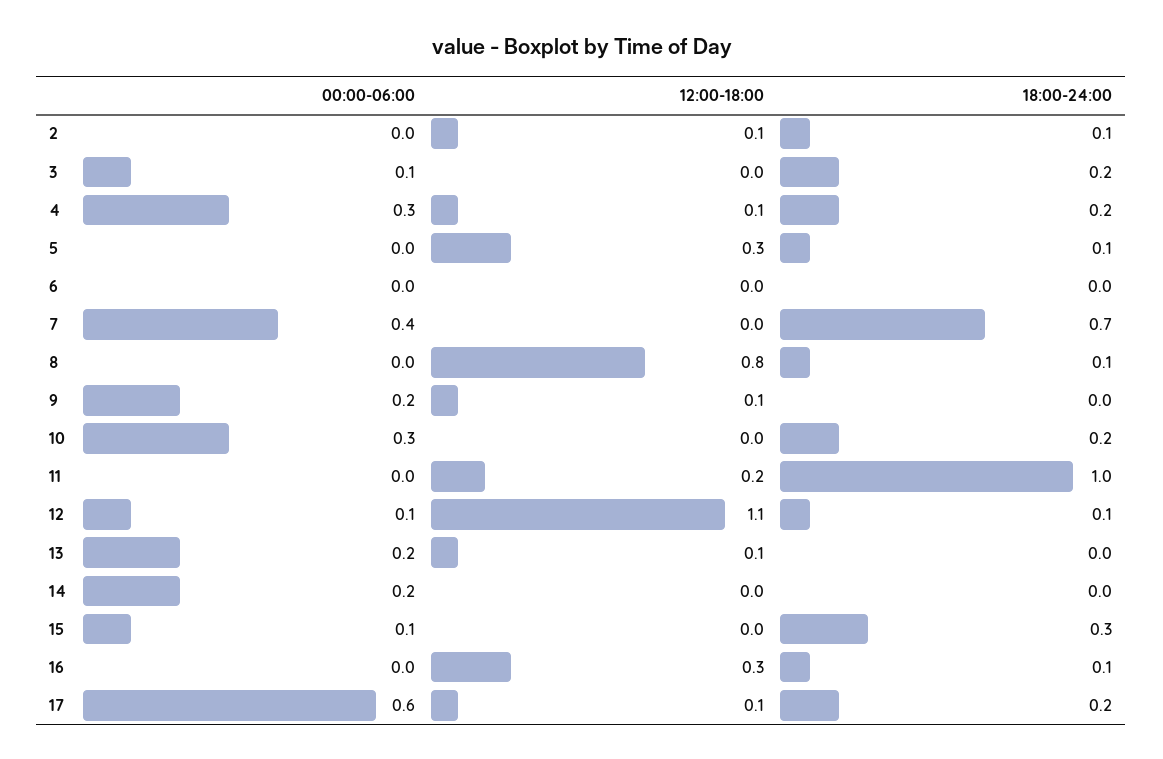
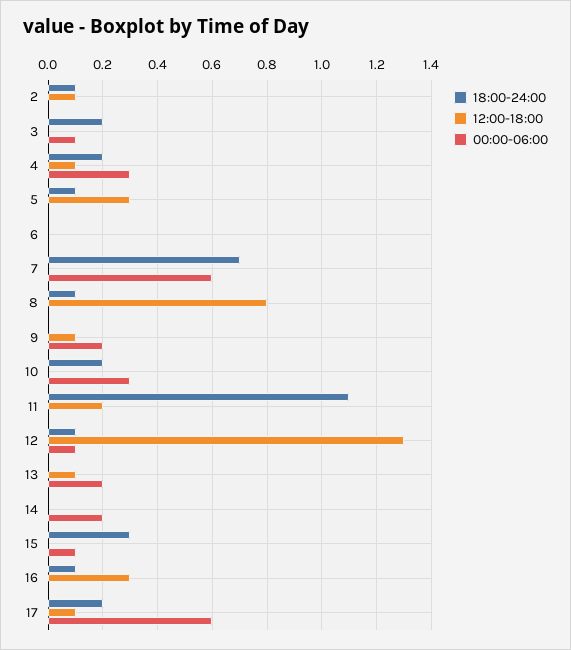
00:00-06:00, 7: 0.4 -> 0.6
18:00-24:00, 11: 1 -> 1.1
12:00-18:00, 12: 1.1 -> 1.3

